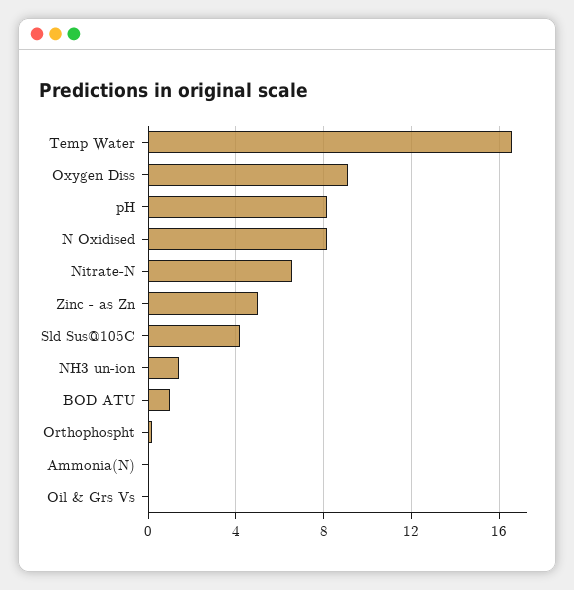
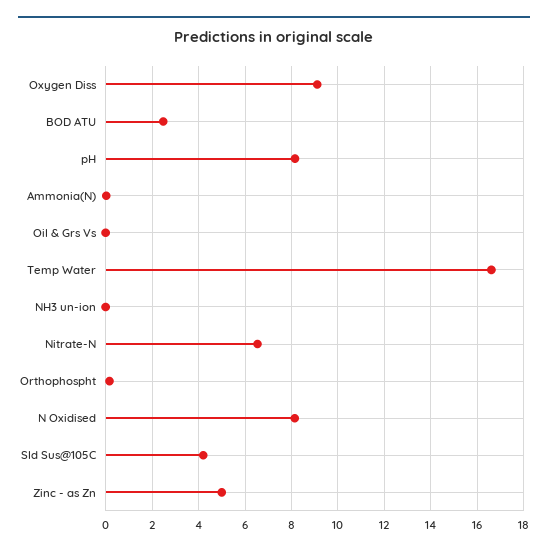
NH3 un-ion: 1.5 -> 0
BOD ATU: 1 -> 2.5

